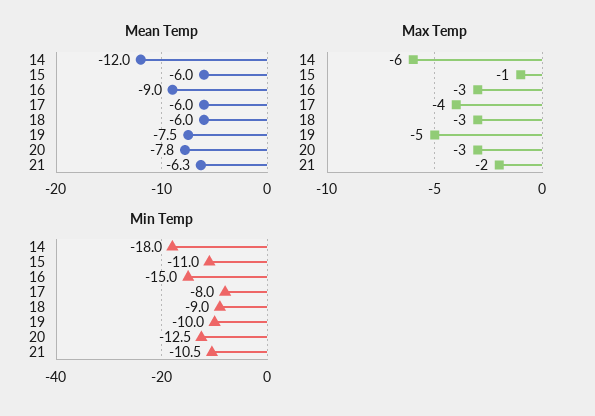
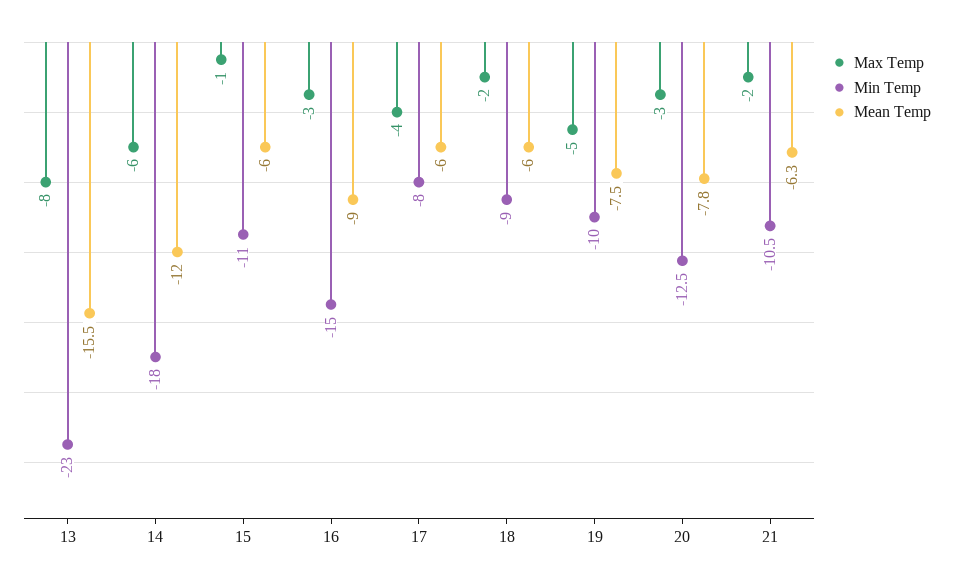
Max Temp, 18: -3 -> -2
Max Temp, 13: none -> -8
Min Temp, 13: none -> -23
Mean Temp, 13: none -> -15.5

